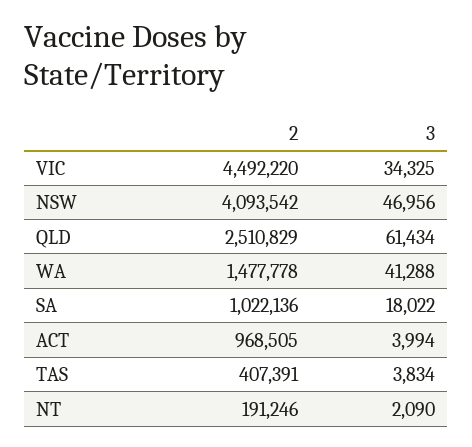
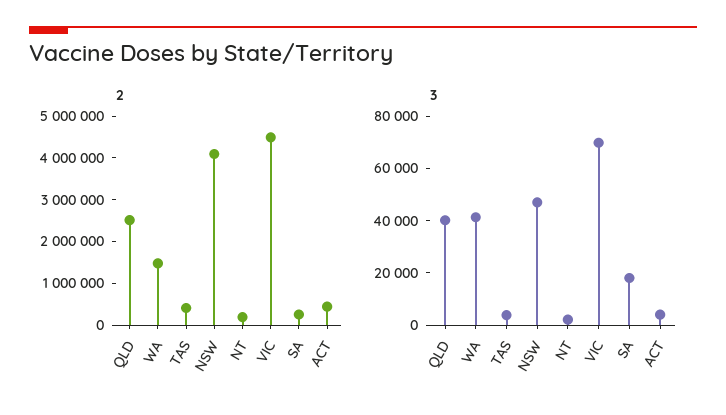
3, VIC: 34325 -> 70000
3, QLD: 61434 -> 40000
2, SA: 1022136 -> 200000
2, ACT: 968505 -> 400000

